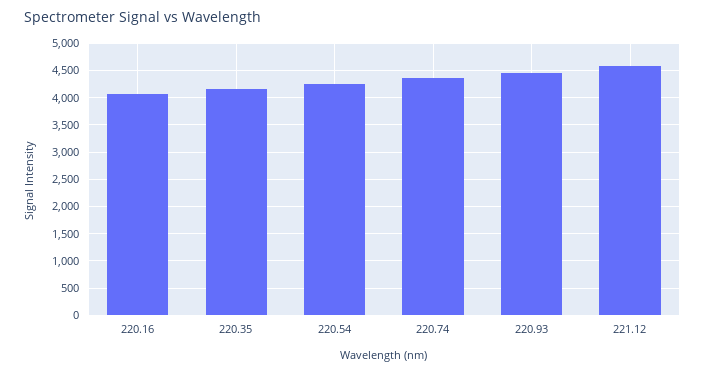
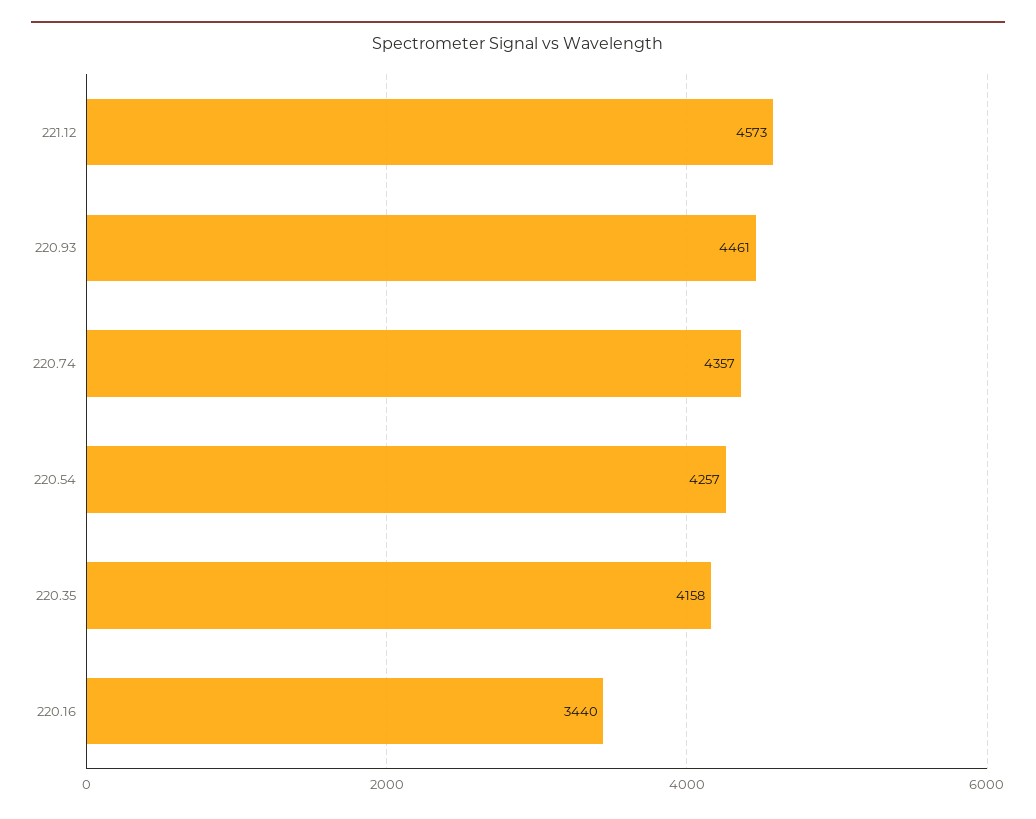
220.16: 4000 -> 3440

